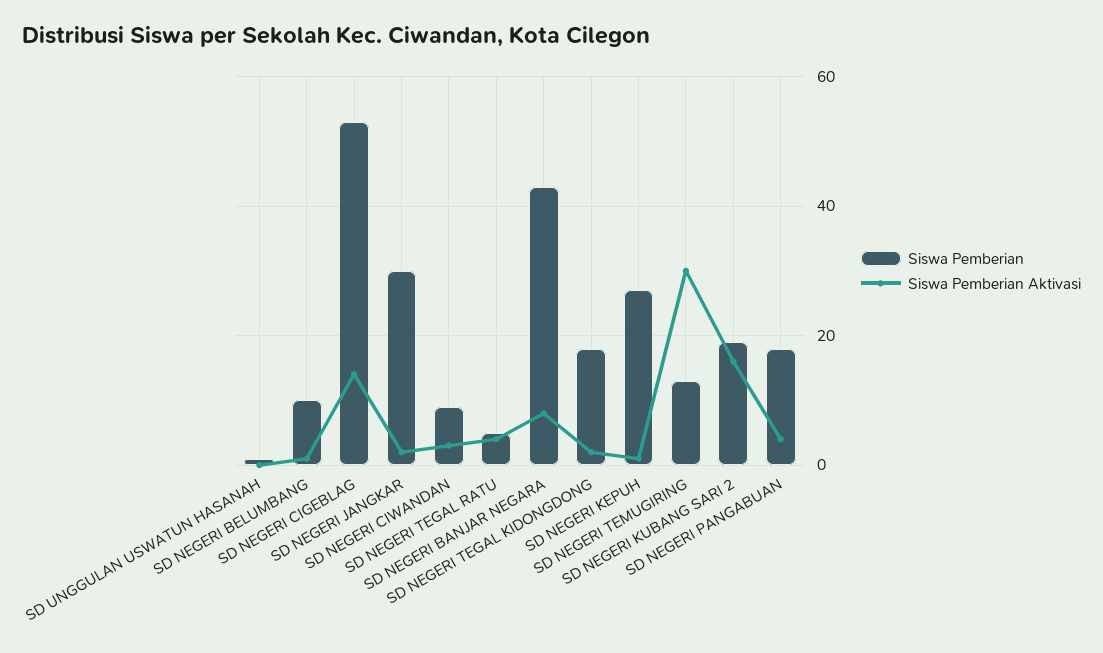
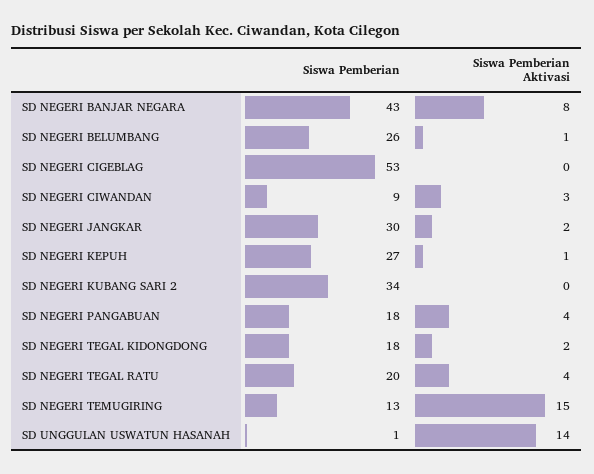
Siswa Pemberian Aktivasi, SD UNGGULAN USWATUN HASANAH: 0 -> 14
Siswa Pemberian, SD NEGERI BELUMBANG: 10 -> 26
Siswa Pemberian Aktivasi, SD NEGERI CIGEBLAG: 15 -> 0
Siswa Pemberian, SD NEGERI TEGAL RATU: 5 -> 20
Siswa Pemberian Aktivasi, SD NEGERI TEMUGIRING: 30 -> 15
Siswa Pemberian, SD NEGERI KUBANG SARI 2: 20 -> 34
Siswa Pemberian Aktivasi, SD NEGERI KUBANG SARI 2: 15 -> 0

